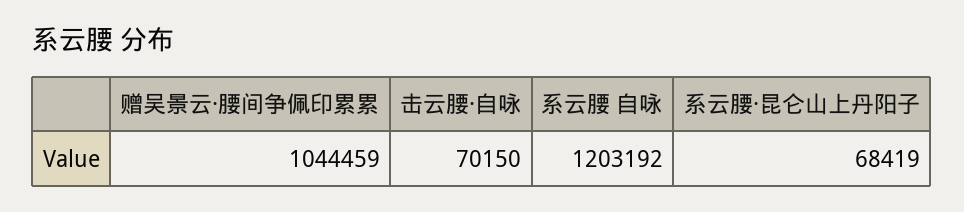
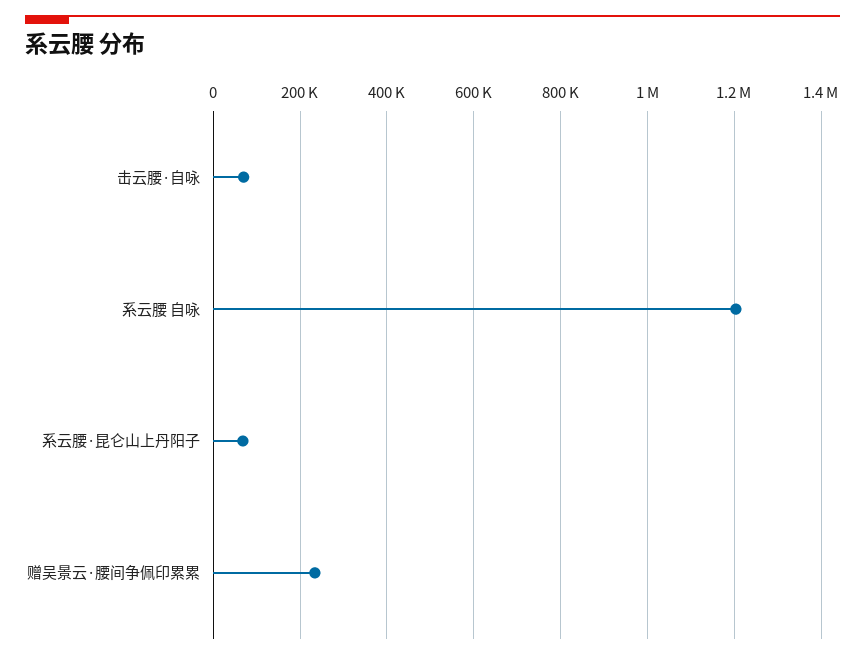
赠吴景云·腰间争佩印累累: 1044459 -> 240000

